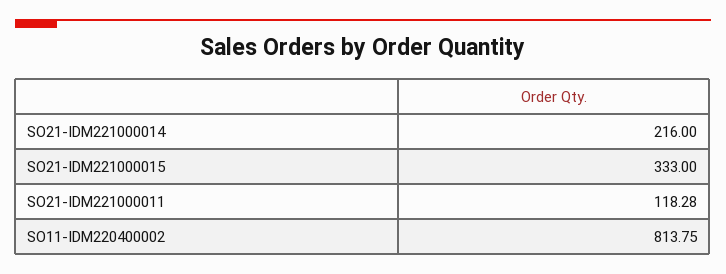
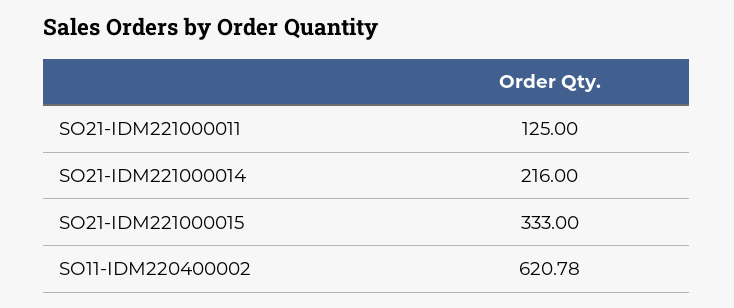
SO21-IDM221000011: 118.28 -> 125
SO11-IDM220400002: 813.75 -> 620.78

